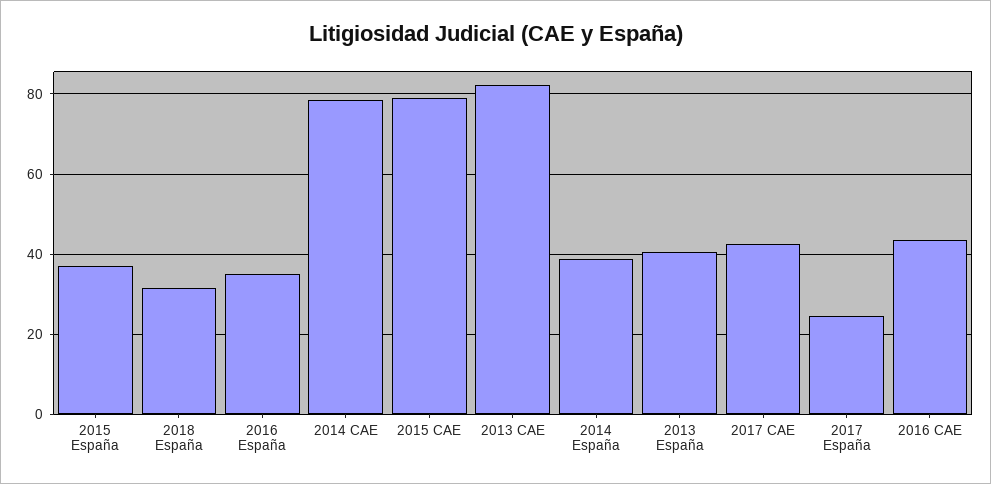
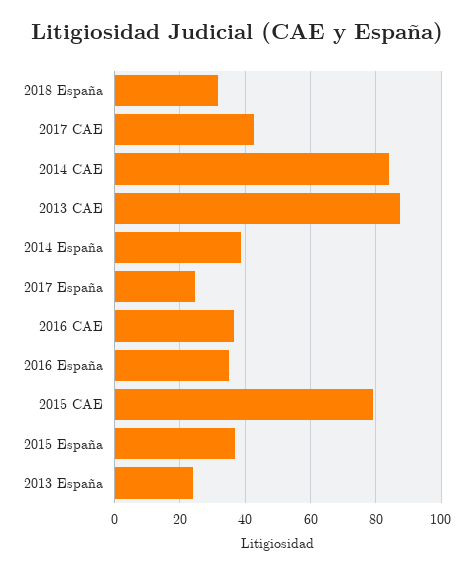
2014 CAE: 78 -> 84
2013 CAE: 82 -> 88
2013 España: 40 -> 24
2016 CAE: 44 -> 36

